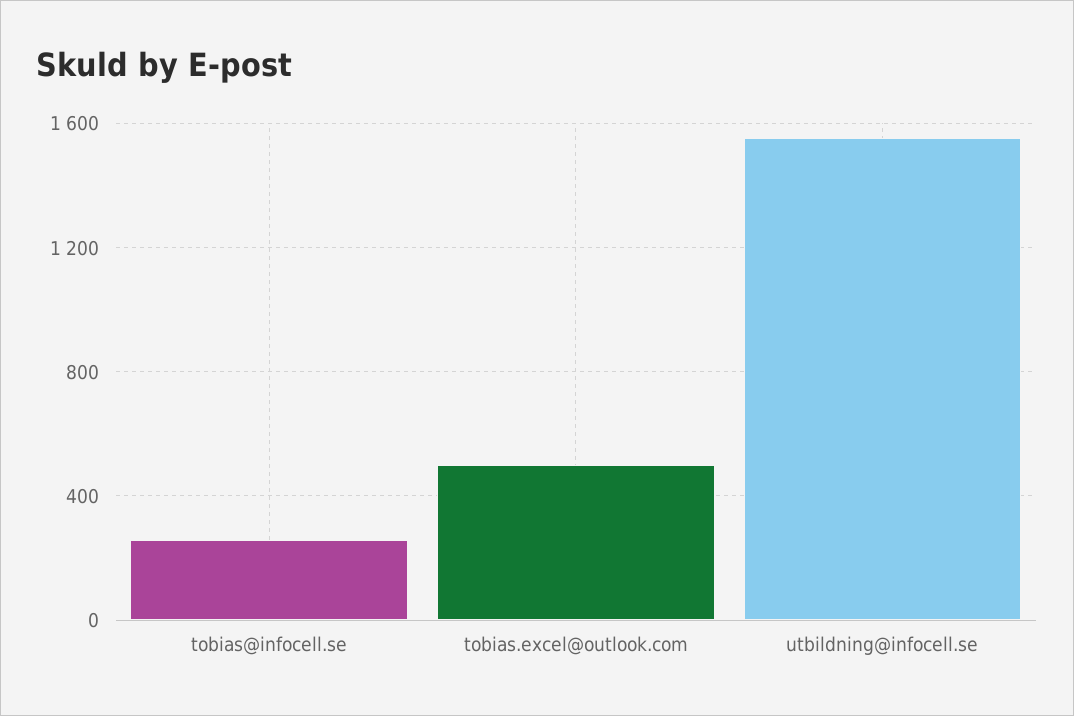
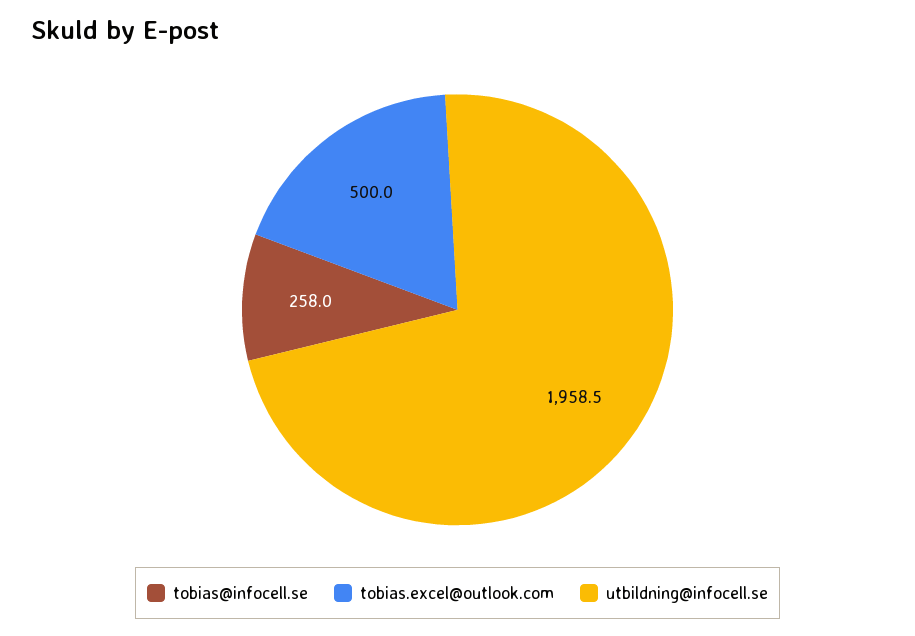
utbildning@infocell.se: 1550 -> 1958.5

